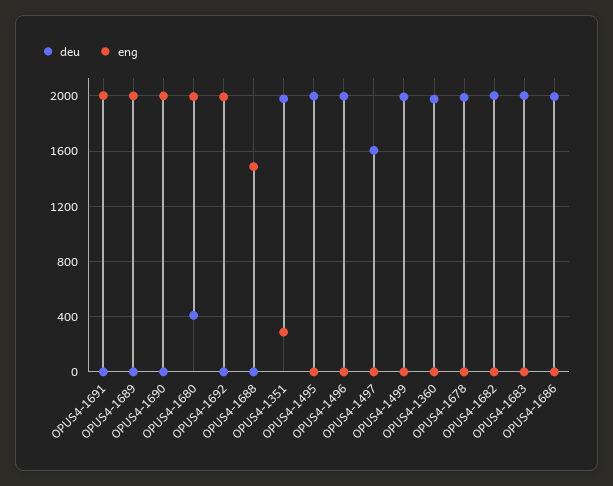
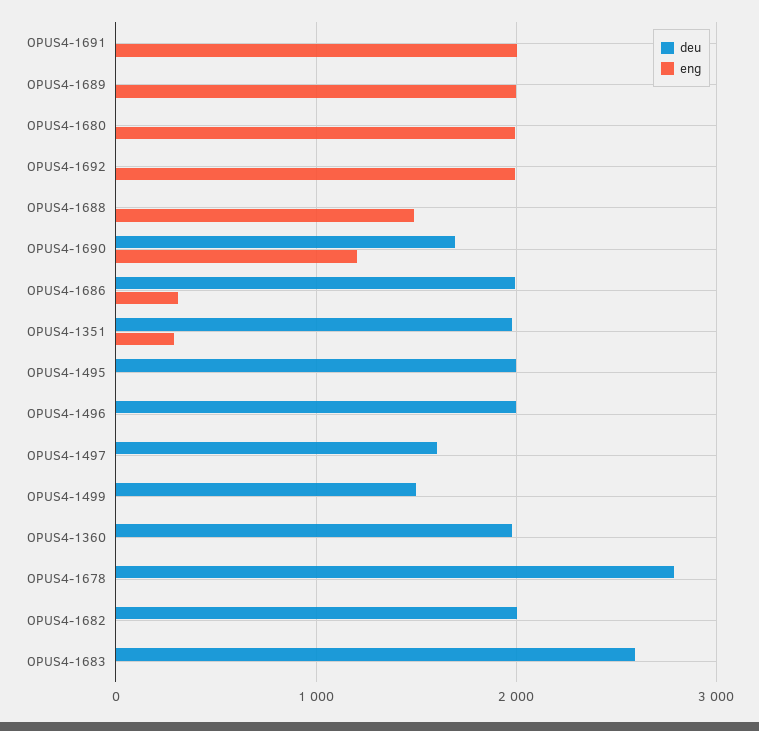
deu, OPUS4-1690: 0 -> 1700
eng, OPUS4-1690: 2000 -> 1200
deu, OPUS4-1680: 400 -> 0
deu, OPUS4-1499: 2000 -> 1500
deu, OPUS4-1678: 2000 -> 2800
deu, OPUS4-1683: 2000 -> 2600
eng, OPUS4-1686: 0 -> 300

